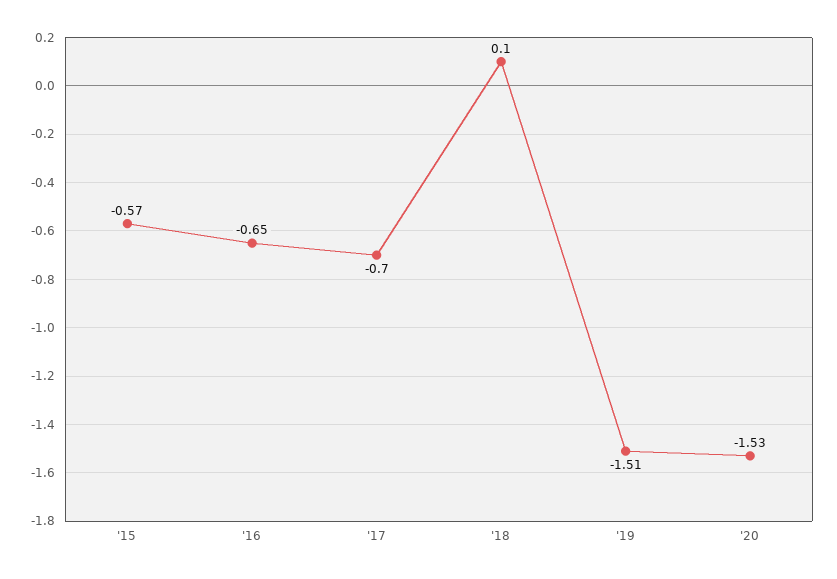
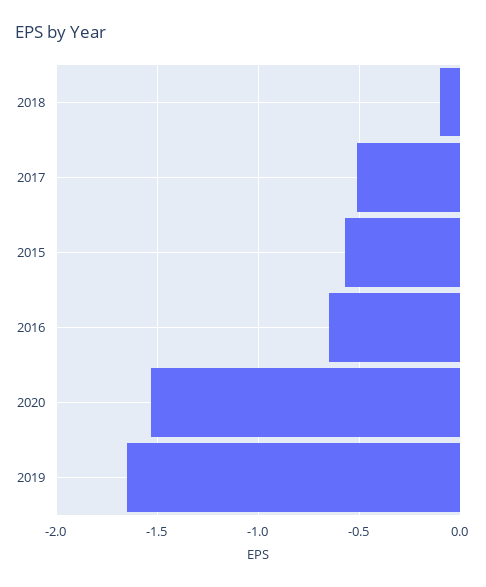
'17: -0.7 -> -0.5
'18: 0.1 -> -0.1
'19: -1.51 -> -1.65

